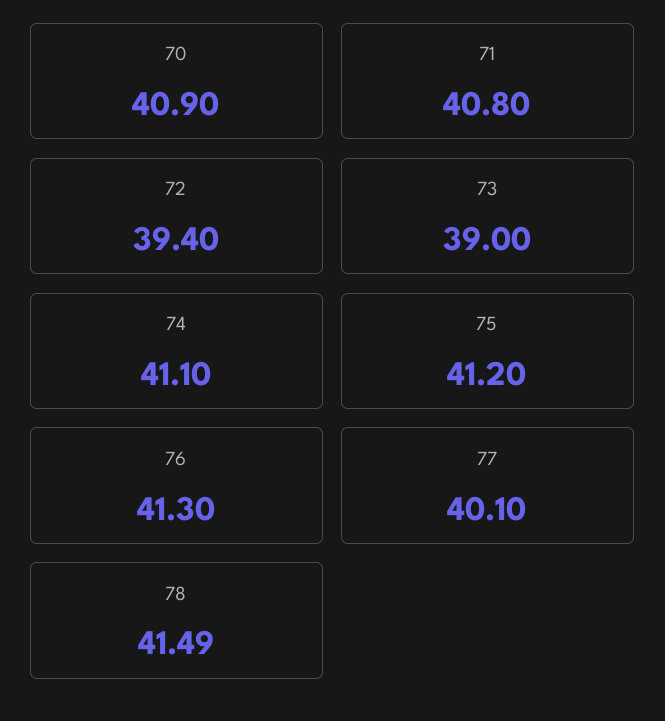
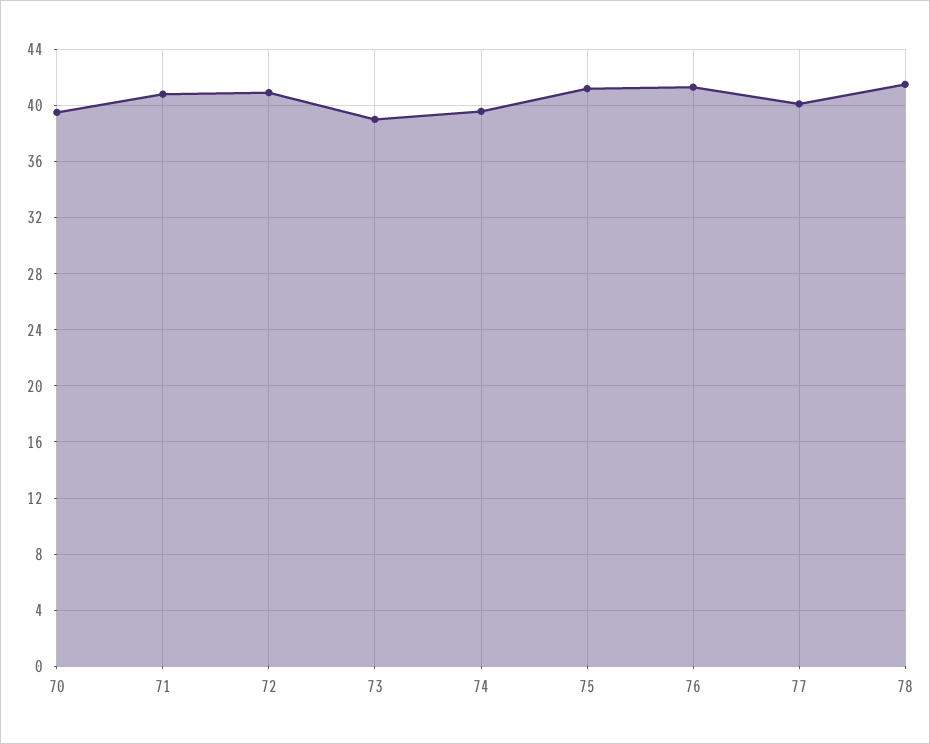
70: 40.9 -> 39.5
72: 39.4 -> 41
74: 41.1 -> 39.5

